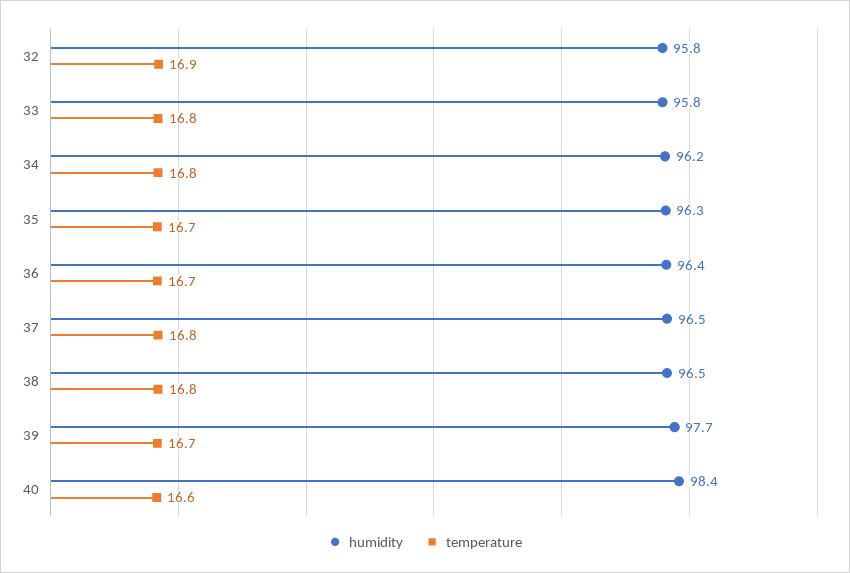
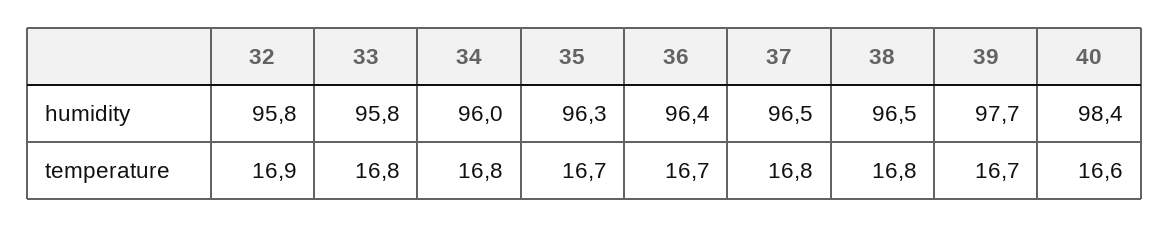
humidity, 34: 96.2 -> 96

